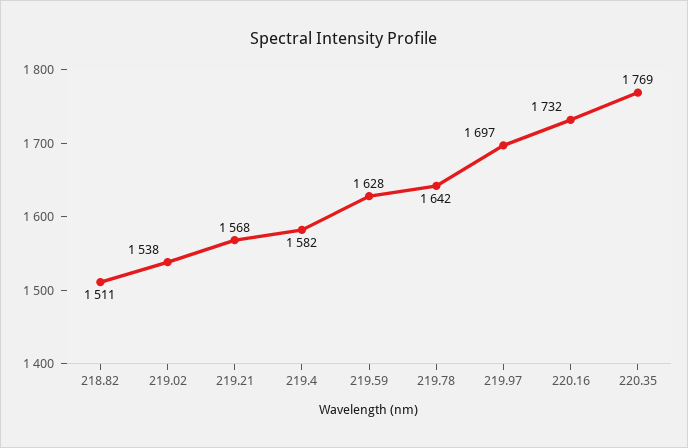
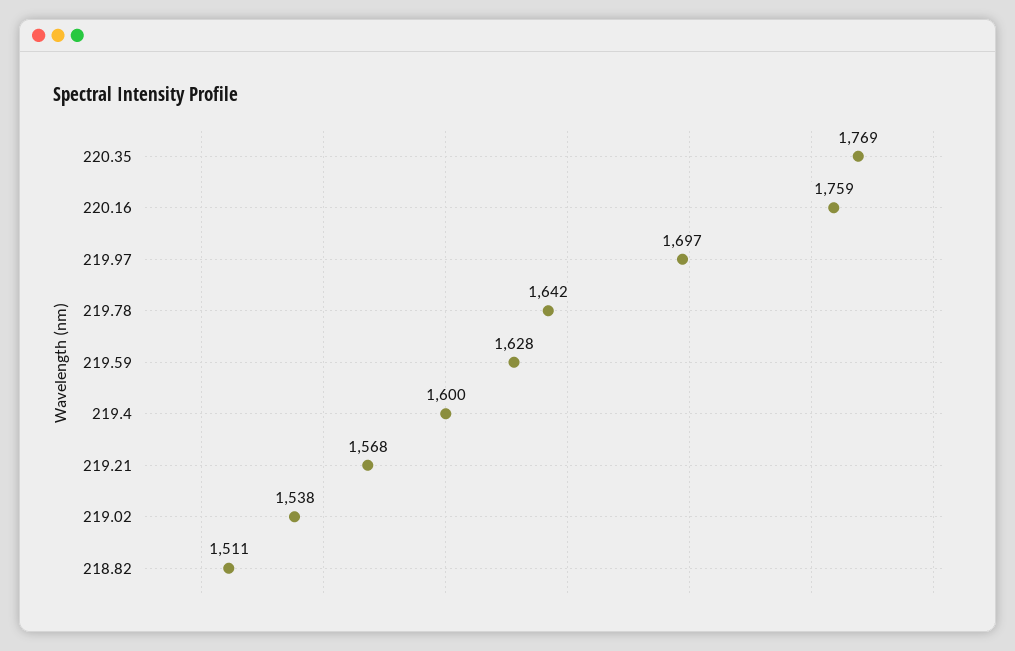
219.4: 1582 -> 1600
220.16: 1732 -> 1759

